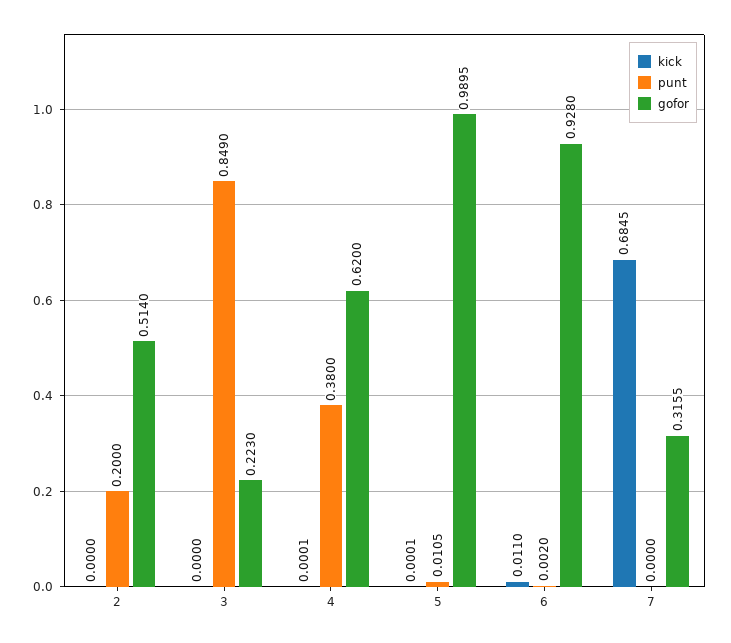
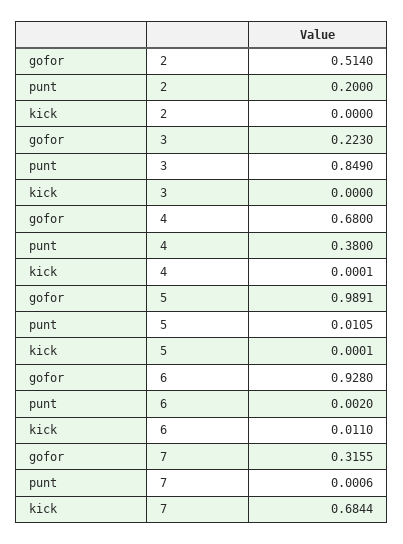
gofor, 4: 0.62 -> 0.68
gofor, 5: 0.9895 -> 0.9891
kick, 7: 0.6845 -> 0.6844
punt, 7: 0 -> 0.0006

